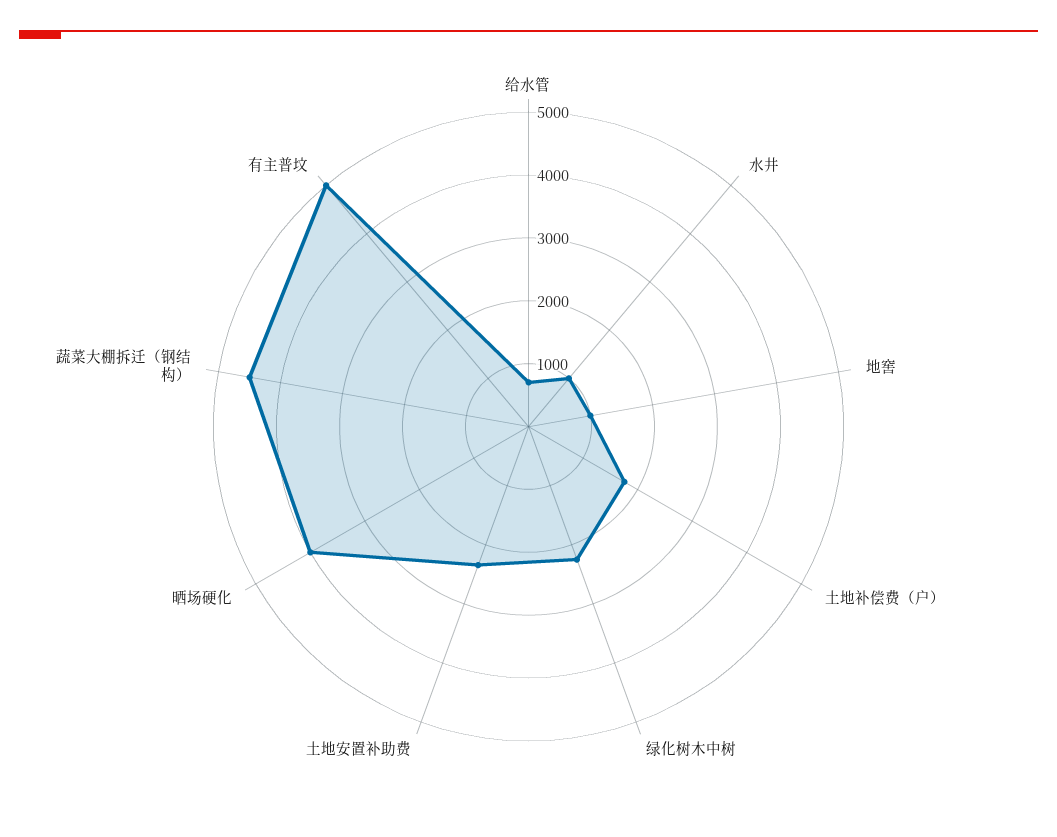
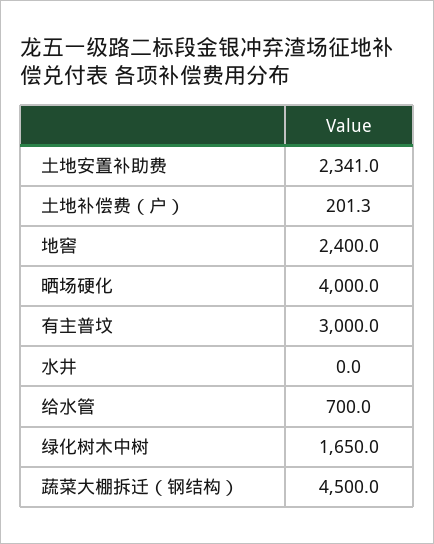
水井: 1000 -> 0
地窖: 1000 -> 2400
土地补偿费（户）: 1800 -> 201.3
绿化树木中树: 2200 -> 1650
有主普坟: 5000 -> 3000

